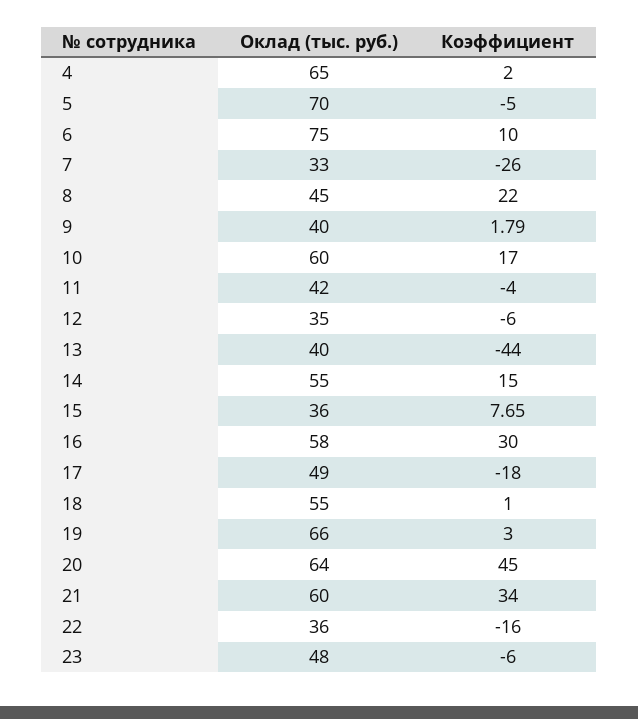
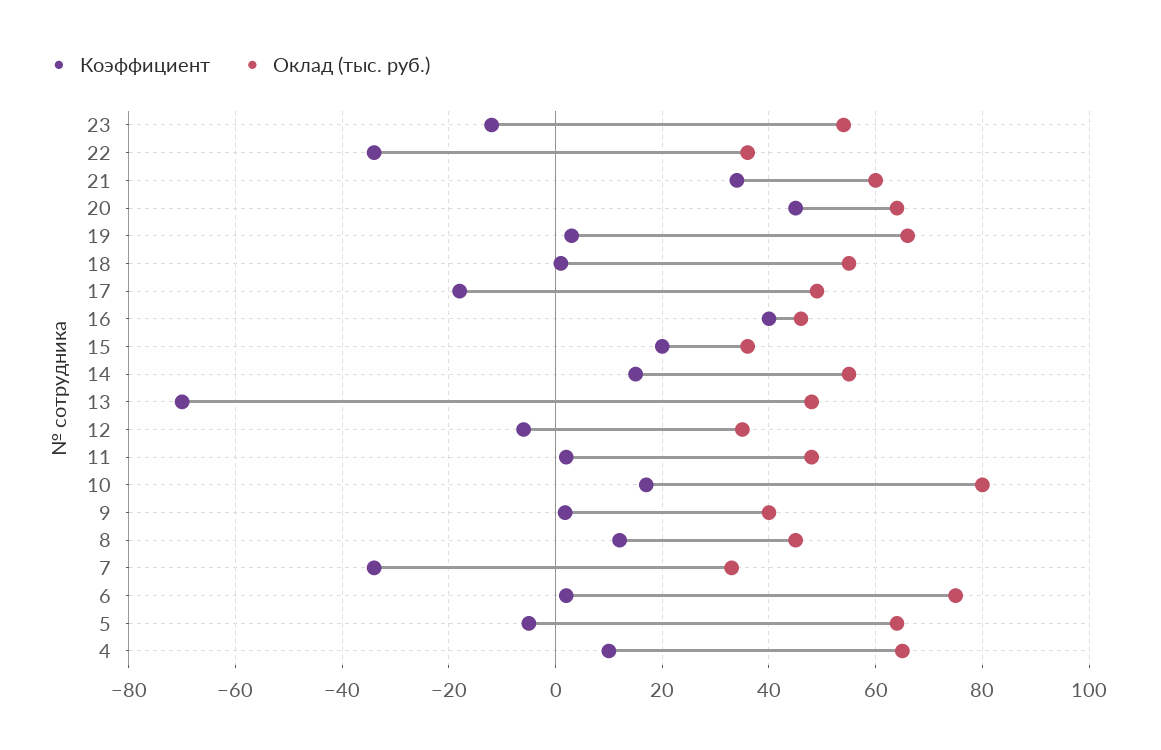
Коэффициент, 4: 2 -> 10
Оклад (тыс. руб.), 5: 70 -> 64
Коэффициент, 6: 10 -> 2
Коэффициент, 7: -26 -> -34
Коэффициент, 8: 22 -> 12
Оклад (тыс. руб.), 10: 60 -> 80
Оклад (тыс. руб.), 11: 42 -> 48
Коэффициент, 11: -4 -> 2
Оклад (тыс. руб.), 13: 40 -> 48
Коэффициент, 13: -44 -> -70
Коэффициент, 15: 7.65 -> 20
Оклад (тыс. руб.), 16: 58 -> 46
Коэффициент, 16: 30 -> 40
Коэффициент, 22: -16 -> -34
Оклад (тыс. руб.), 23: 48 -> 54
Коэффициент, 23: -6 -> -12

